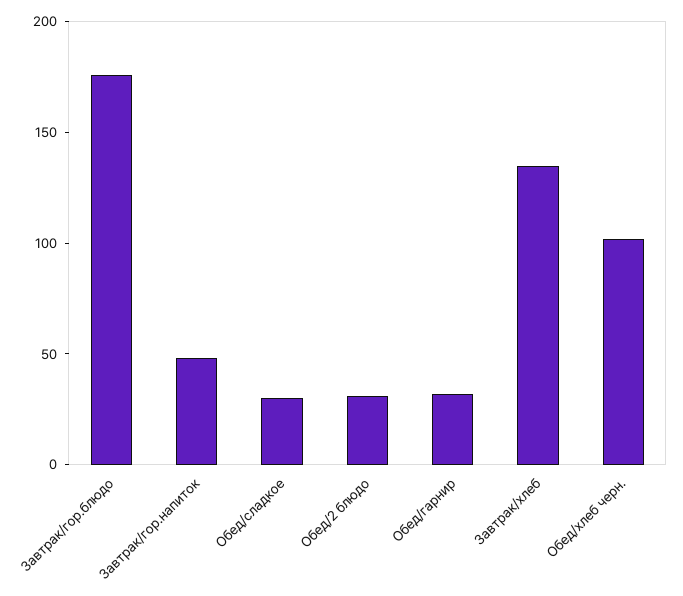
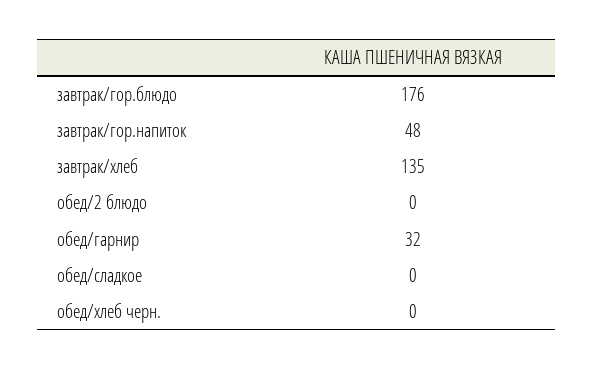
Обед/сладкое: 30 -> 0
Обед/2 блюдо: 30 -> 0
Обед/хлеб черн.: 100 -> 0

